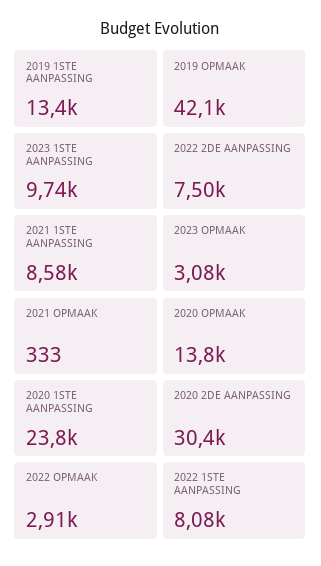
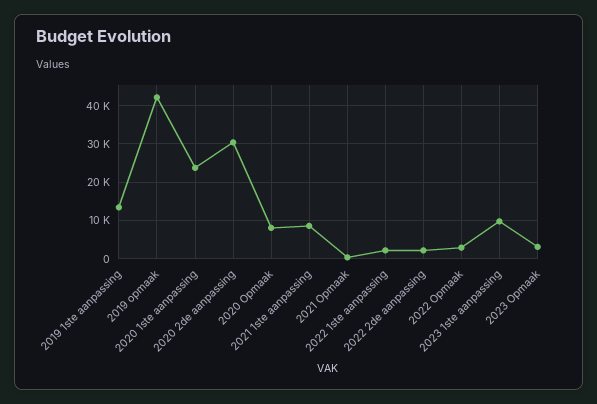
2022 2DE AANPASSING: 7500 -> 2000
2020 OPMAAK: 13800 -> 8000
2022 1STE AANPASSING: 8080 -> 2000

